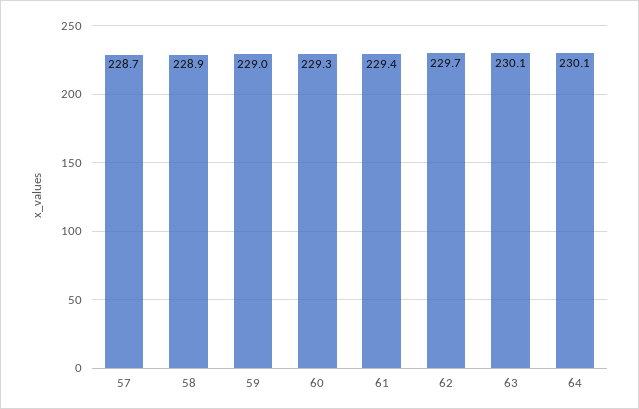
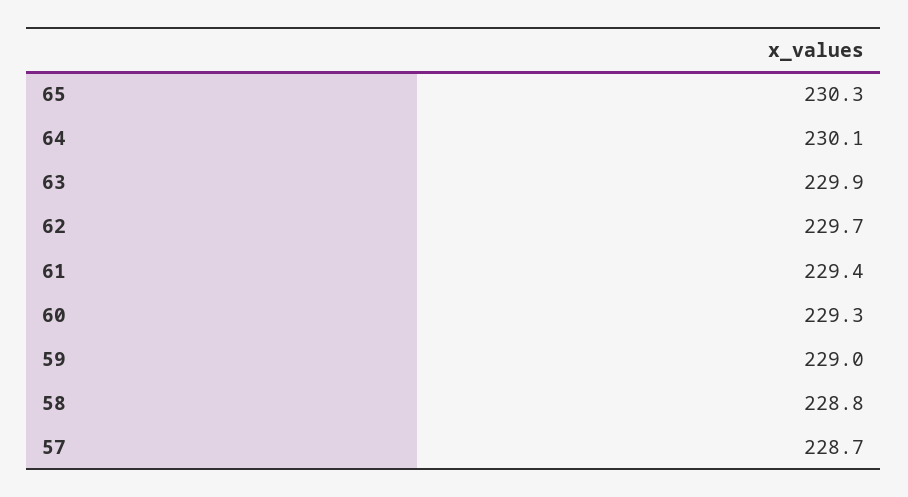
58: 228.9 -> 228.8
63: 230.1 -> 229.9
65: none -> 230.3

